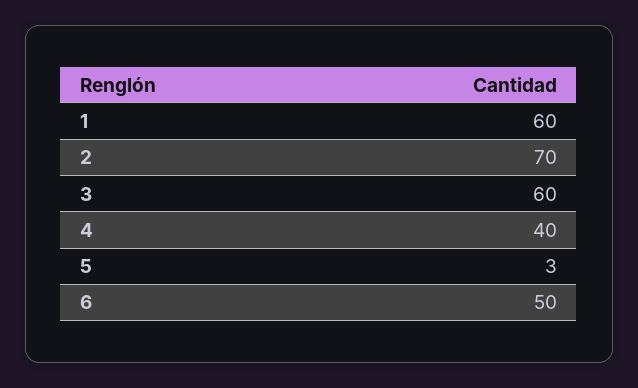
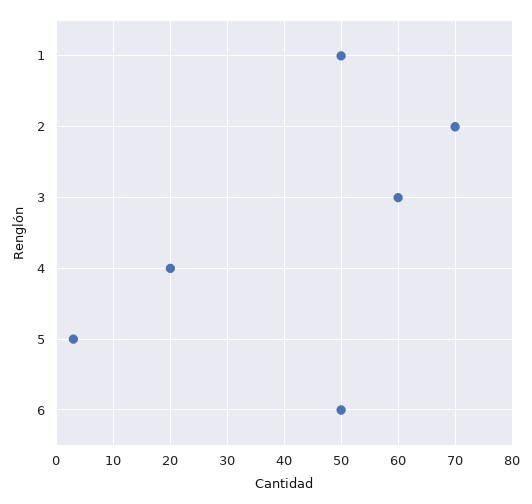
1: 60 -> 50
4: 40 -> 20

